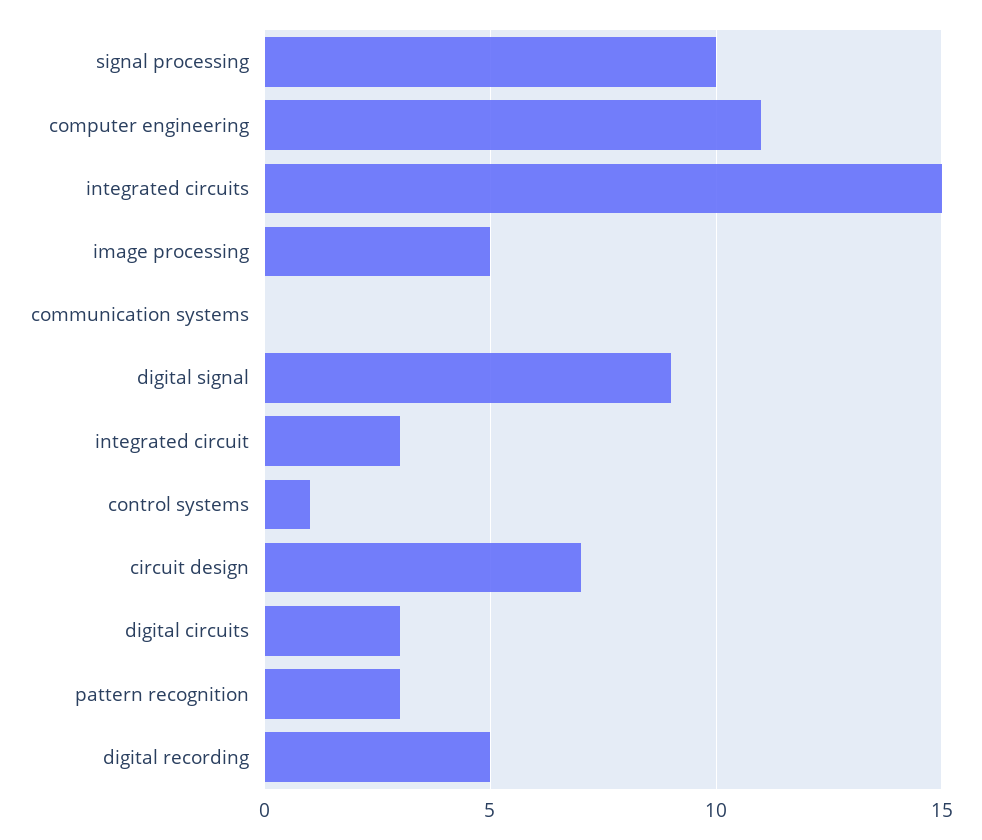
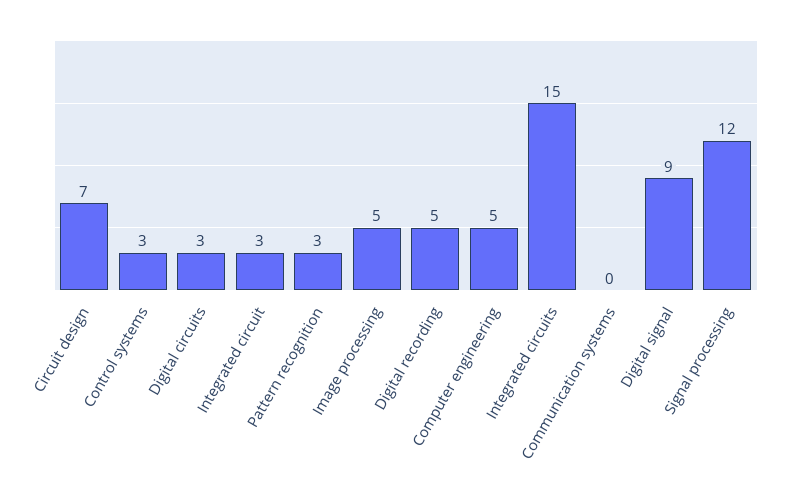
signal processing: 10 -> 12
computer engineering: 11 -> 5
control systems: 1 -> 3

